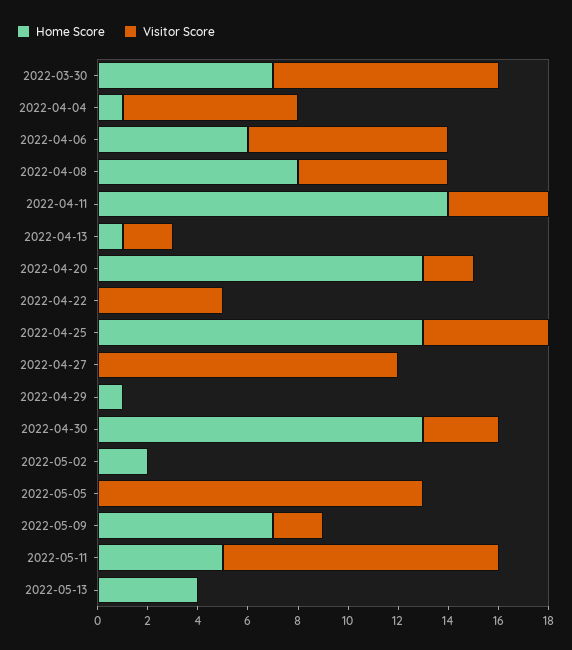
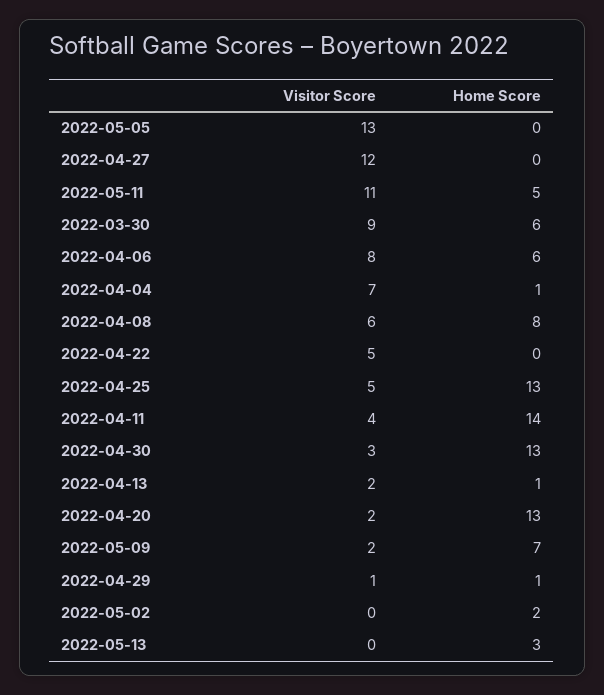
Home Score, 2022-03-30: 7 -> 6
Visitor Score, 2022-04-29: 0 -> 1
Home Score, 2022-05-13: 4 -> 3

